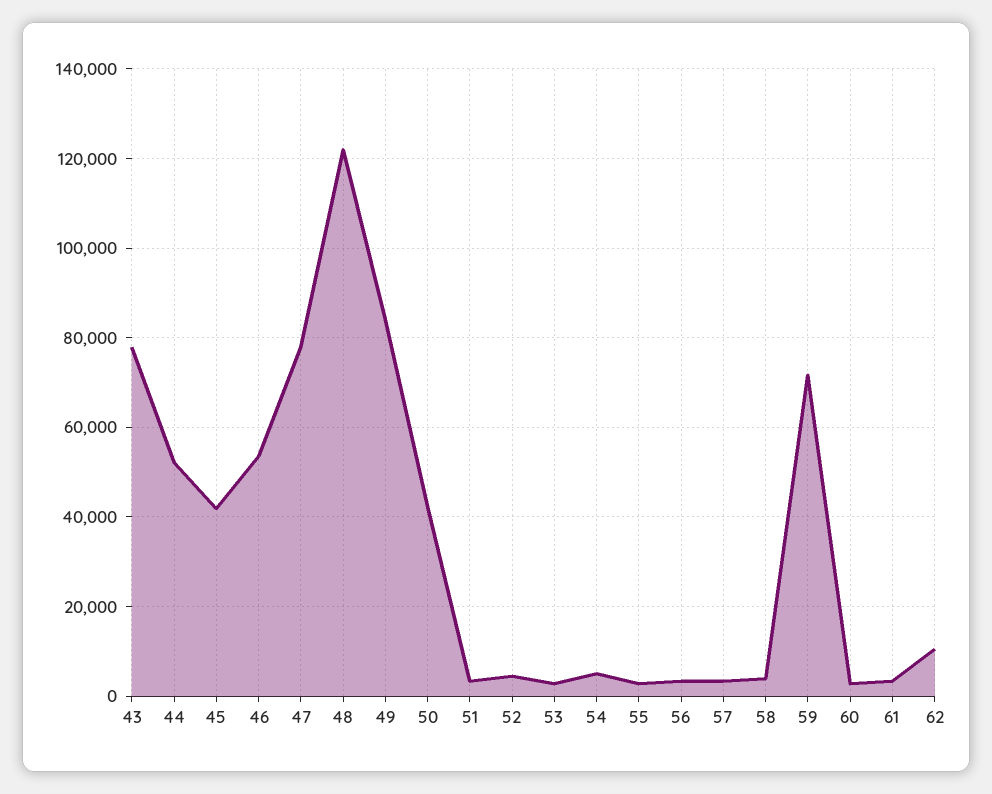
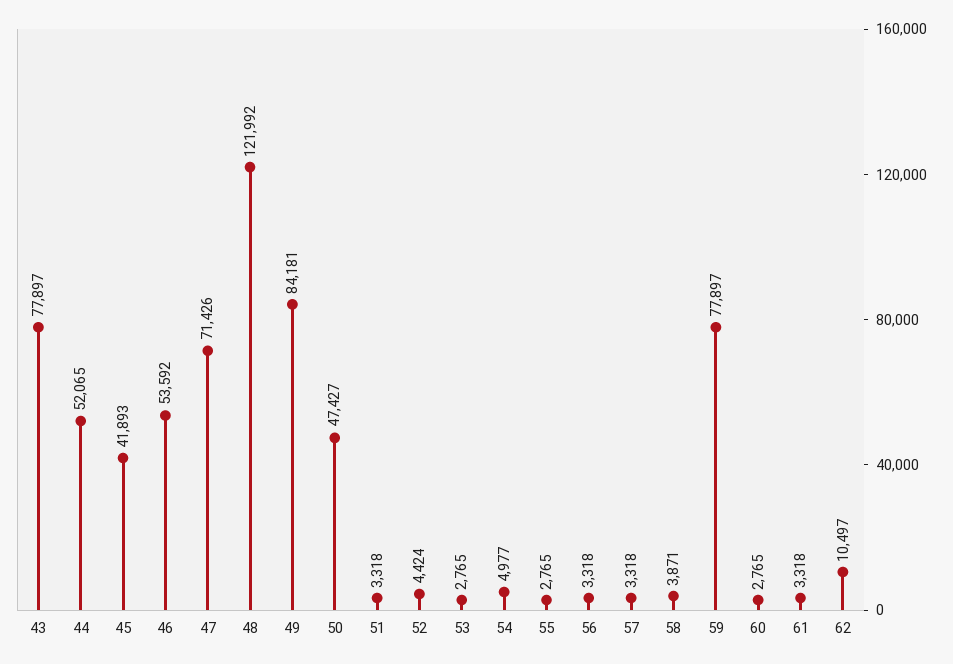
47: 78000 -> 71426
50: 42000 -> 47427
59: 72000 -> 77897

